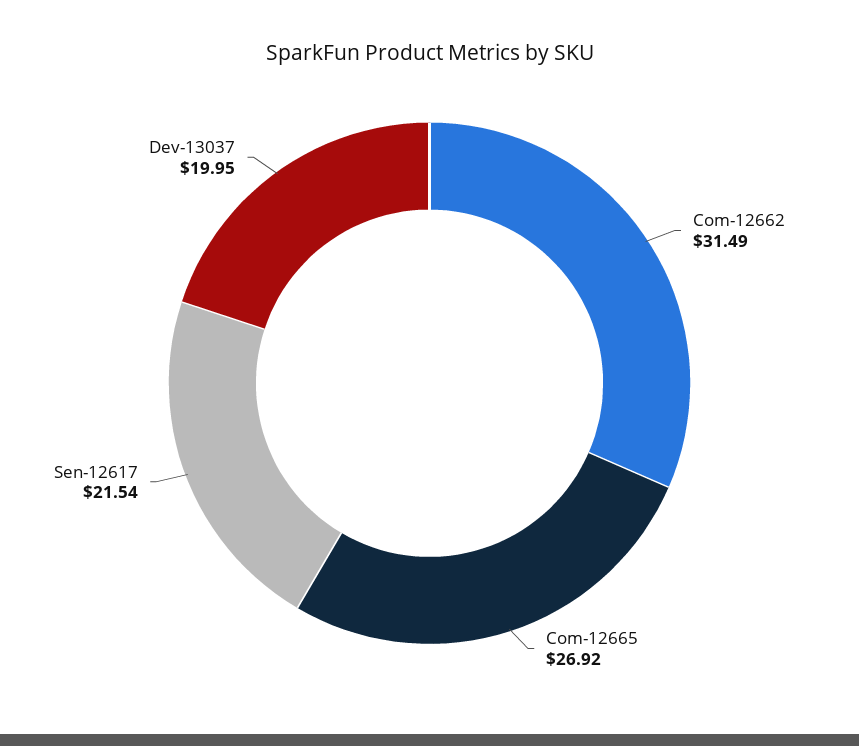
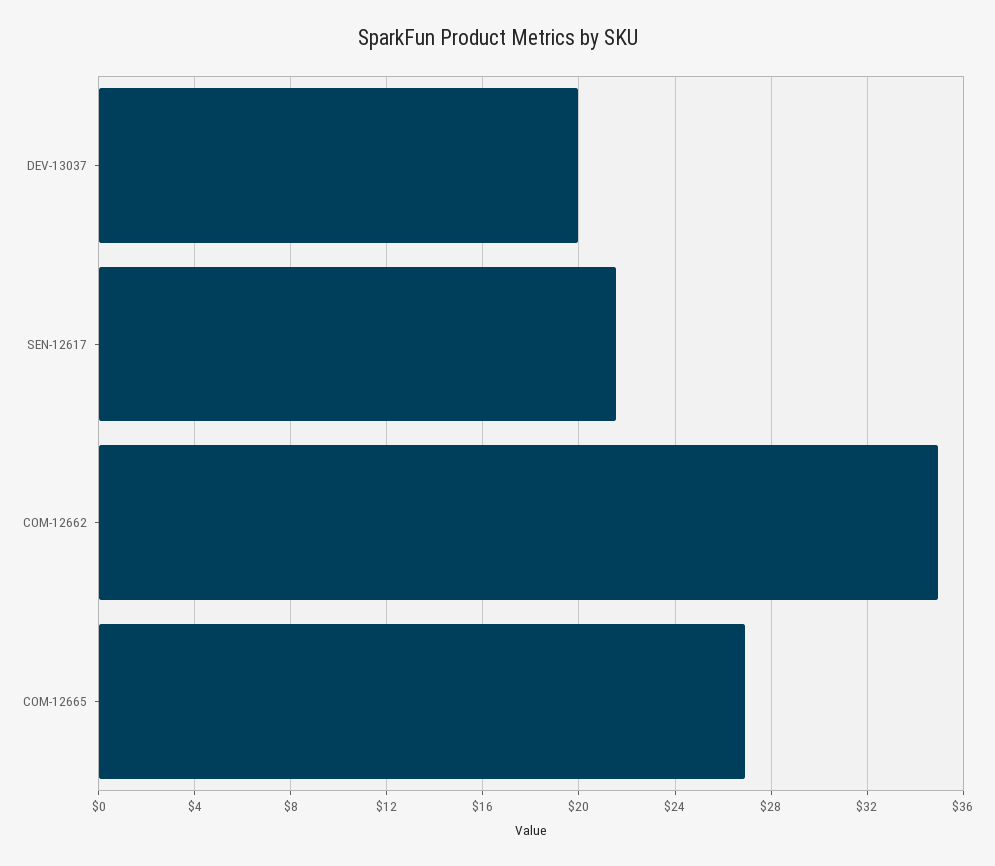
Com-12662: 31.49 -> 35

